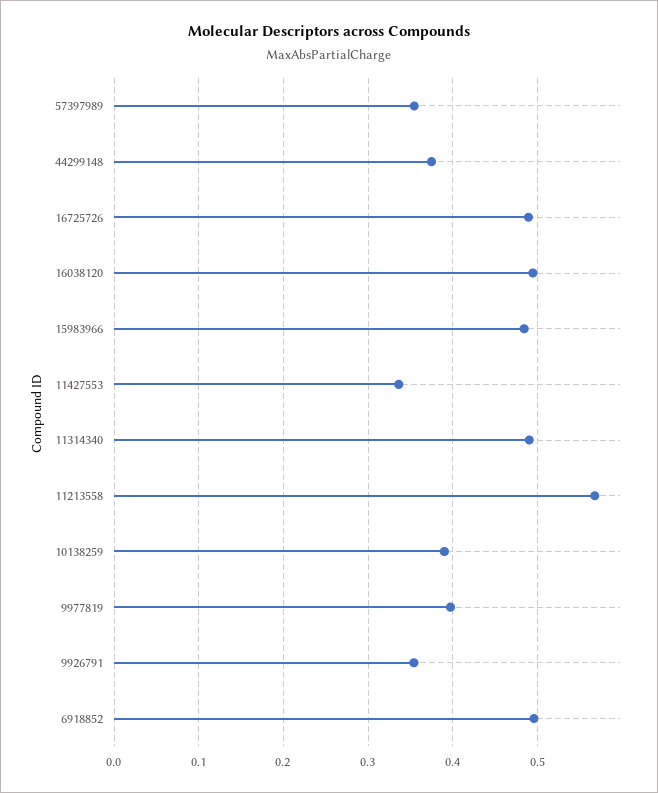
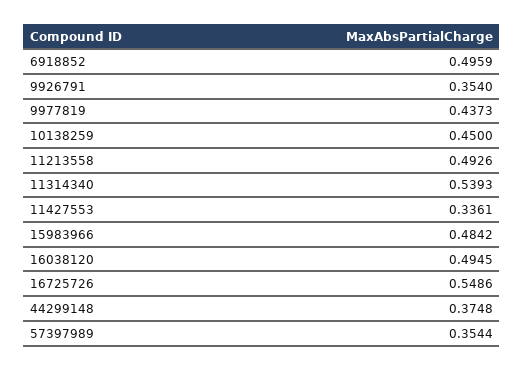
16725726: 0.49 -> 0.5486
11314340: 0.49 -> 0.5393
11213558: 0.57 -> 0.4926
10138259: 0.39 -> 0.45
9977819: 0.4 -> 0.4373

